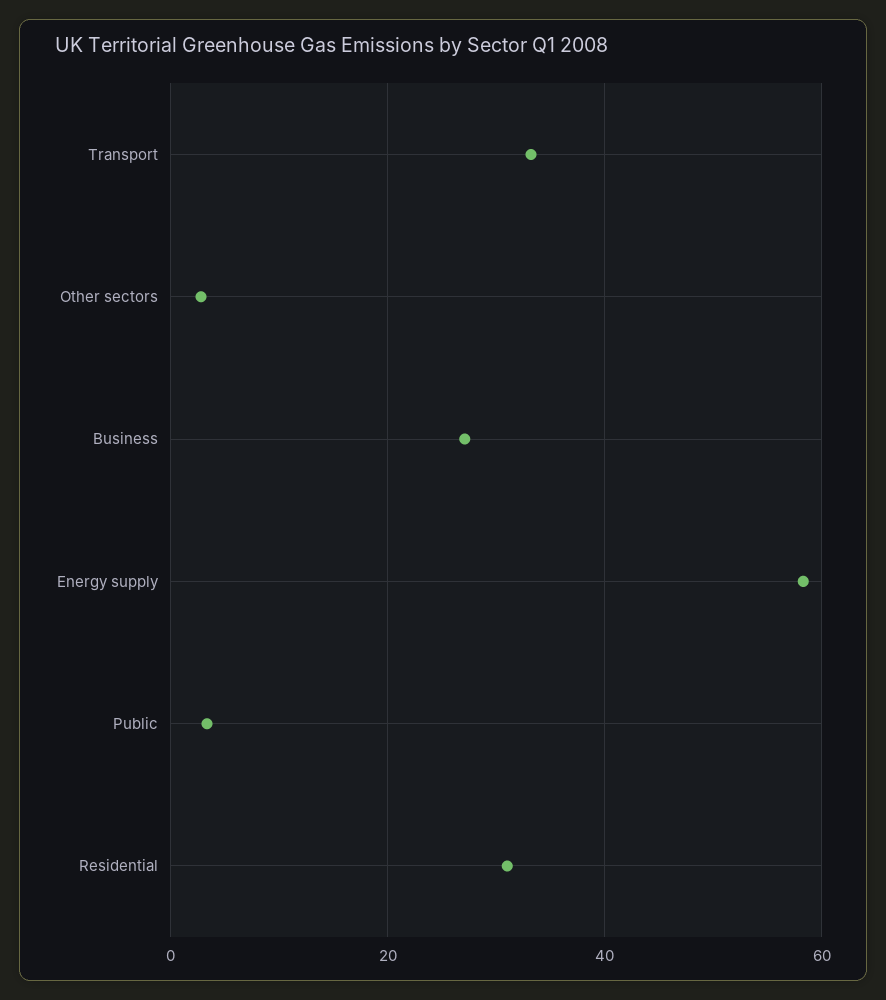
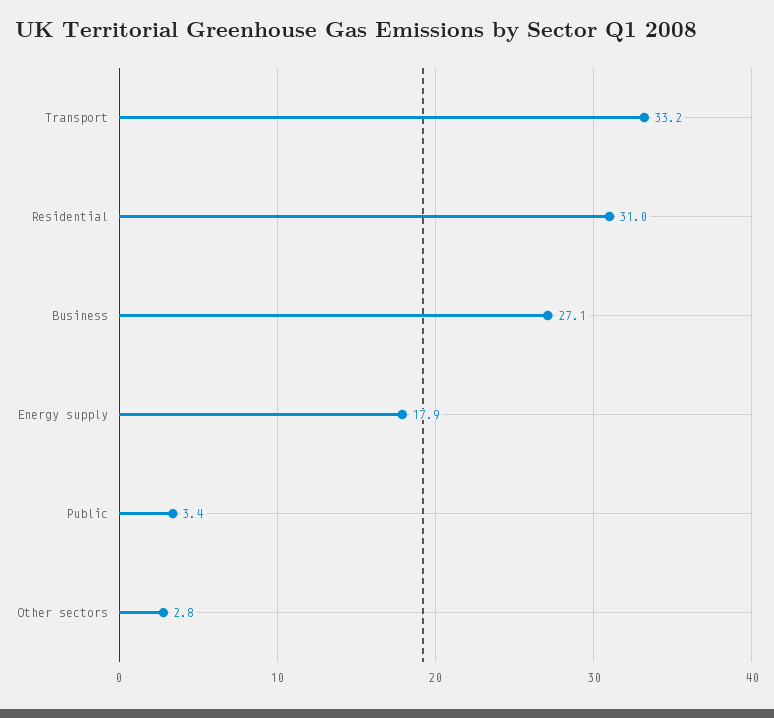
Energy supply: 58 -> 17.9

